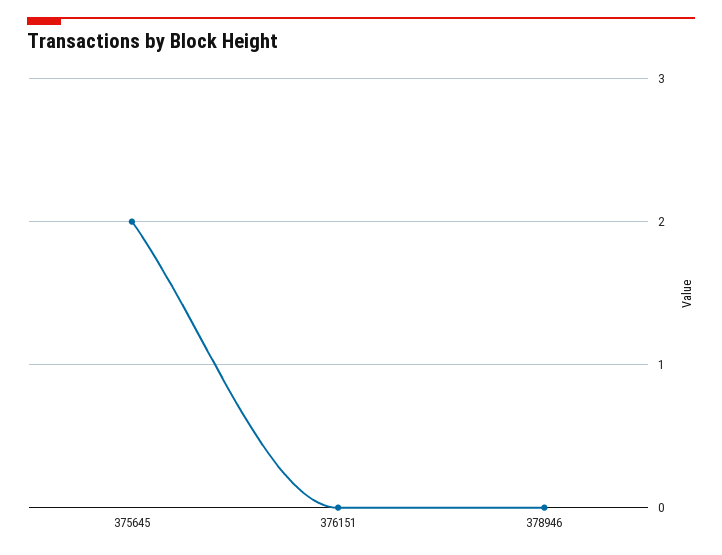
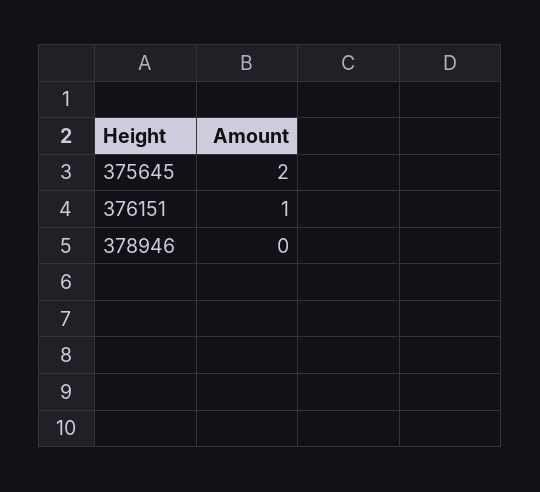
376151: 0 -> 1

